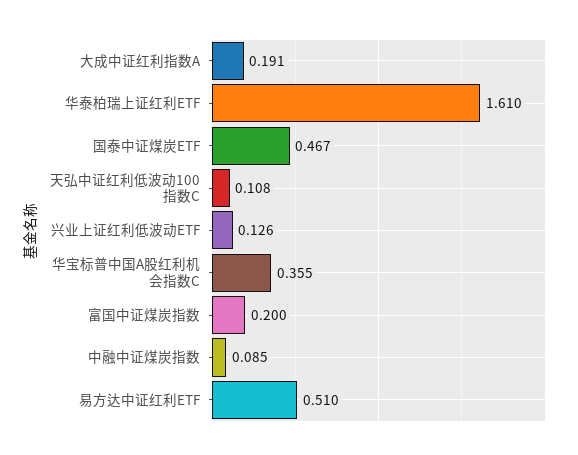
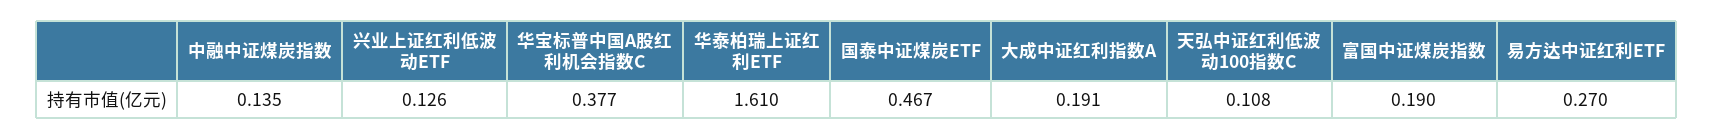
华宝标普中国A股红利机会指数C: 0.355 -> 0.377
富国中证煤炭指数: 0.2 -> 0.19
中融中证煤炭指数: 0.085 -> 0.135
易方达中证红利ETF: 0.51 -> 0.27

